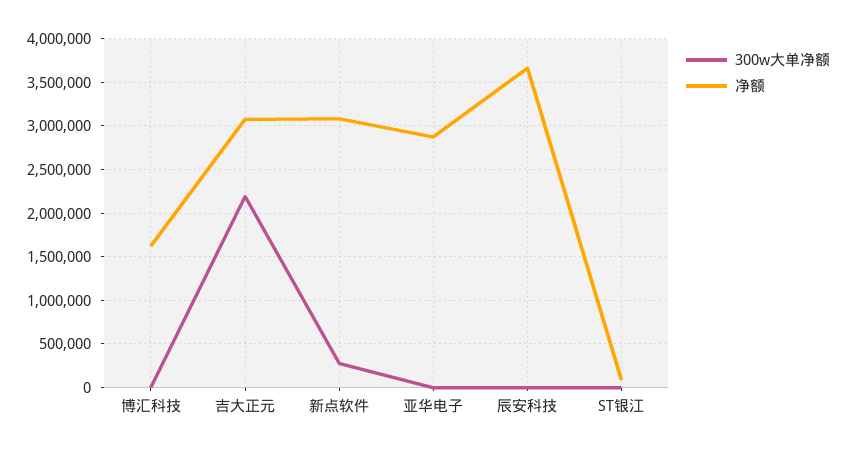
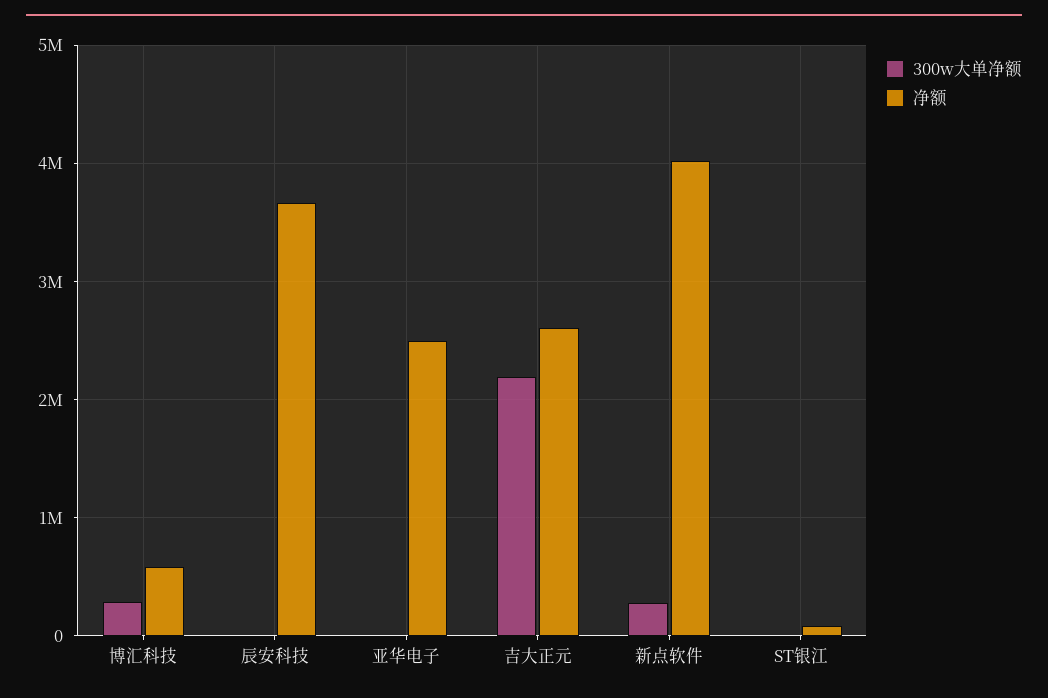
300w大单净额, 博汇科技: 0 -> 300000
净额, 博汇科技: 1600000 -> 600000
净额, 吉大正元: 3100000 -> 2600000
净额, 新点软件: 3100000 -> 4000000
净额, 亚华电子: 2900000 -> 2500000

